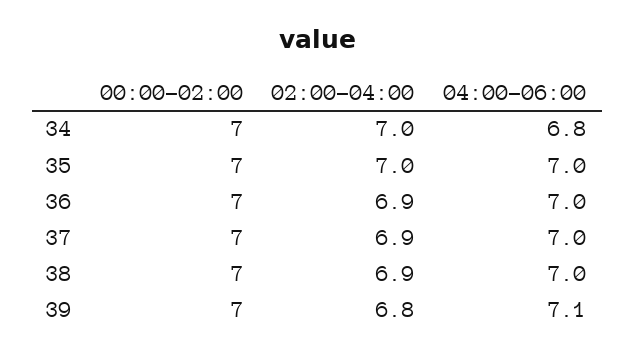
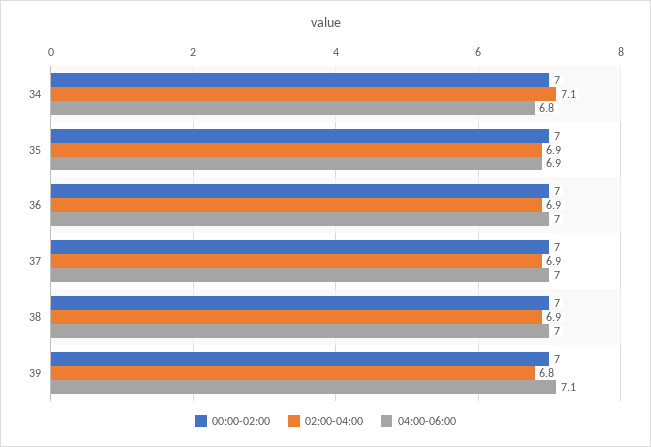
02:00-04:00, 34: 7 -> 7.1
02:00-04:00, 35: 7 -> 6.9
04:00-06:00, 35: 7 -> 6.9

